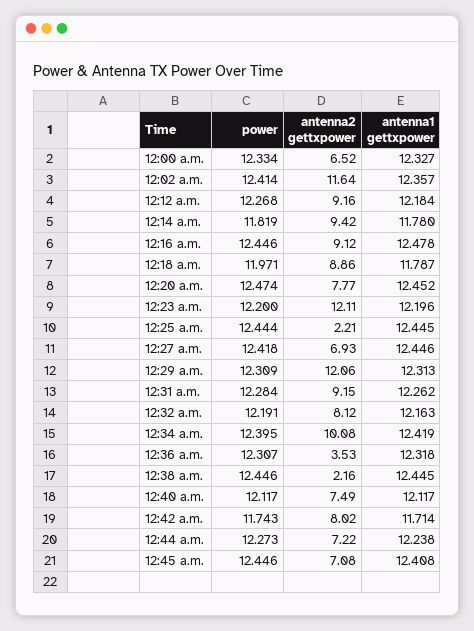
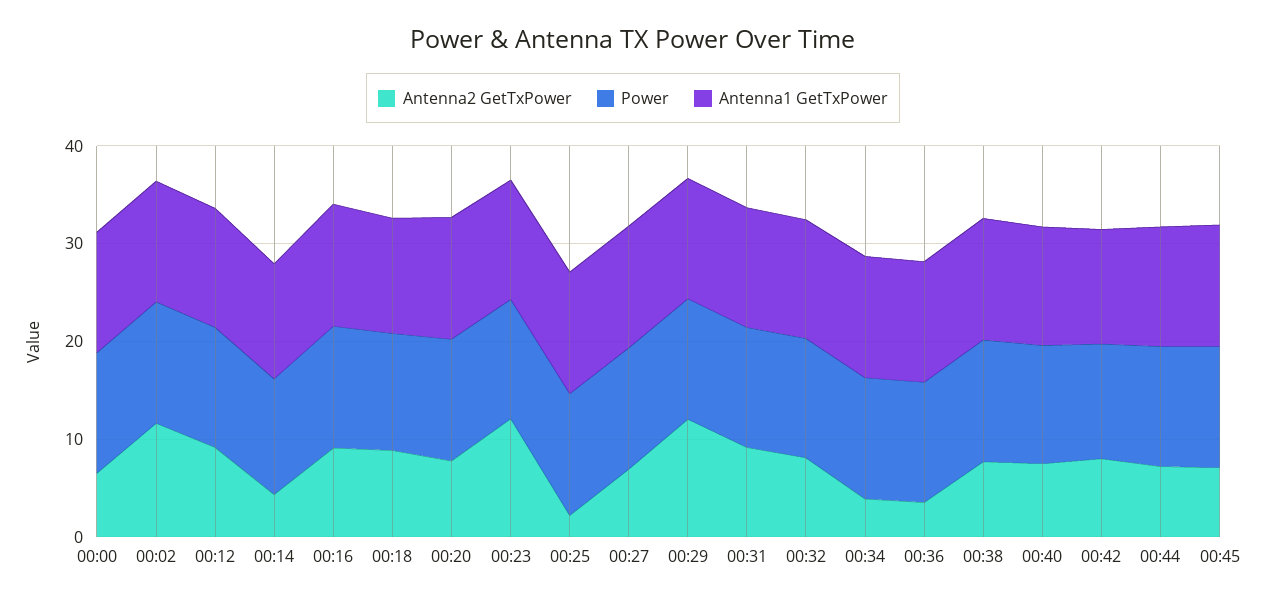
antenna2 gettxpower, 12:14 a.m.: 9.42 -> 4
antenna2 gettxpower, 12:34 a.m.: 10.08 -> 4
antenna2 gettxpower, 12:38 a.m.: 2.16 -> 8

